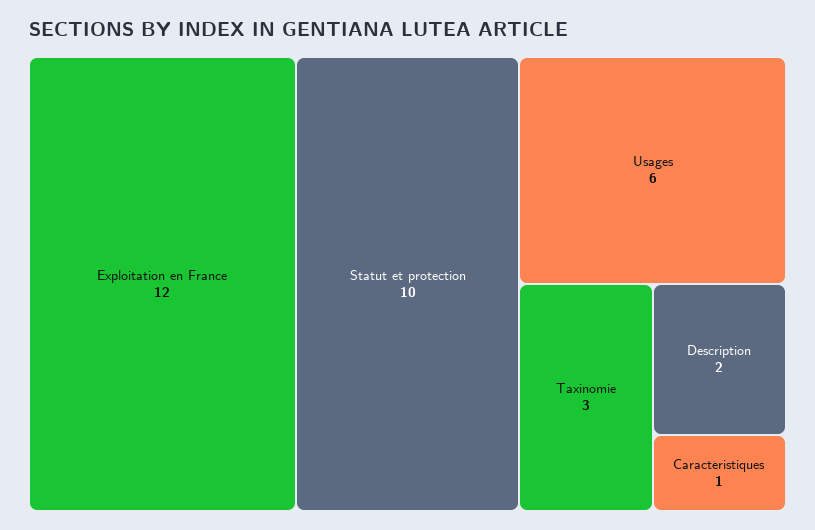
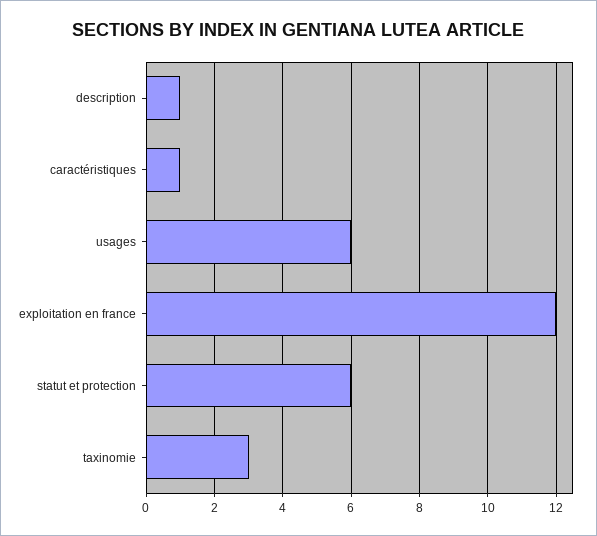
Statut et protection: 10 -> 6
Description: 2 -> 1

